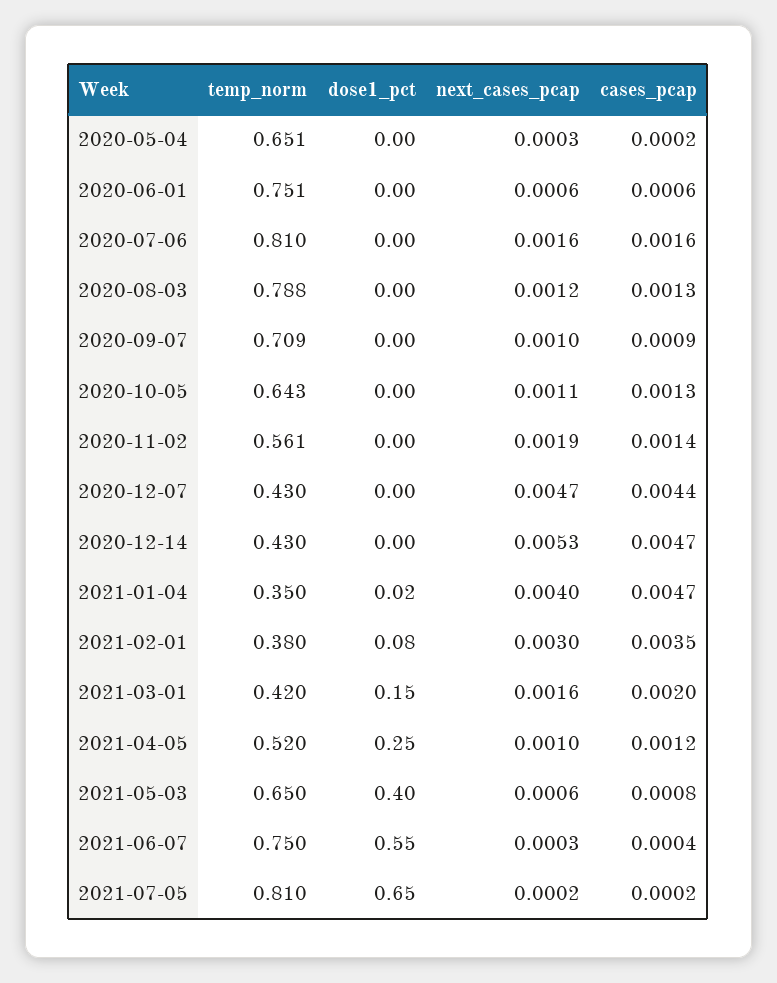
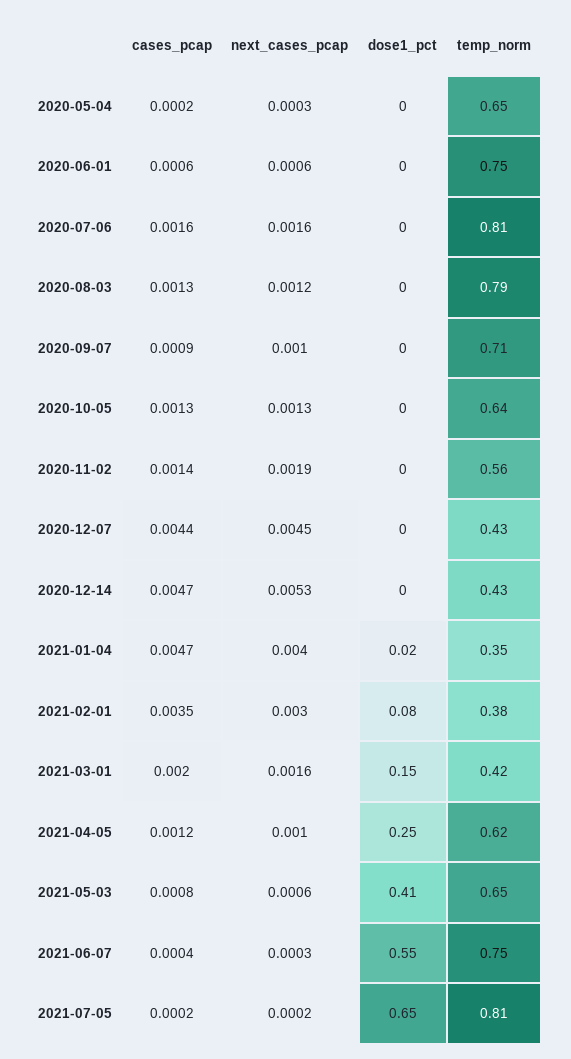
next_cases_pcap, 2020-10-05: 0.0011 -> 0.0013
next_cases_pcap, 2020-12-07: 0.0047 -> 0.0045
temp_norm, 2021-04-05: 0.52 -> 0.62
dose1_pct, 2021-05-03: 0.4 -> 0.41

